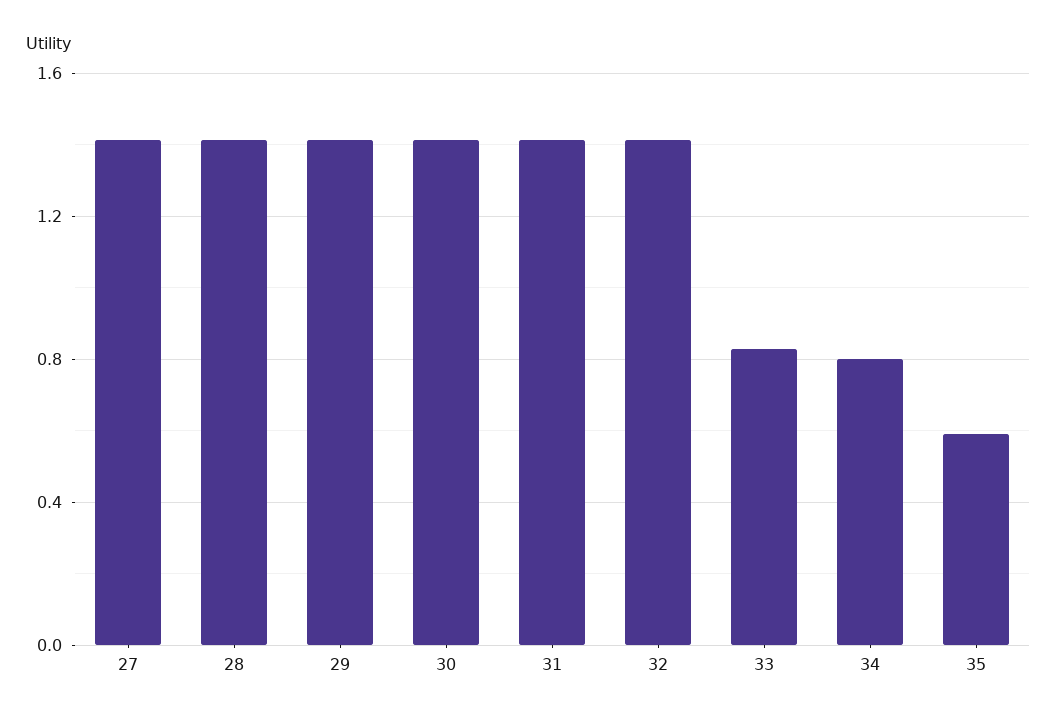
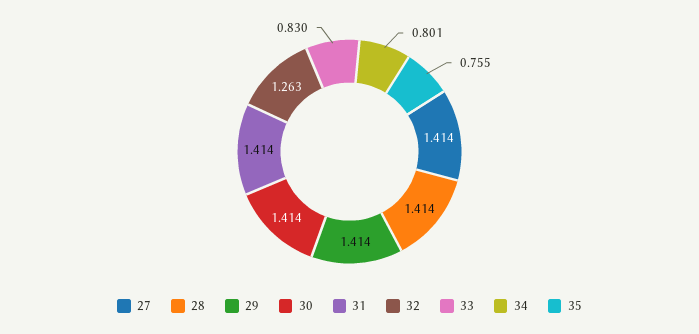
32: 1.4 -> 1.263
35: 0.6 -> 0.755

